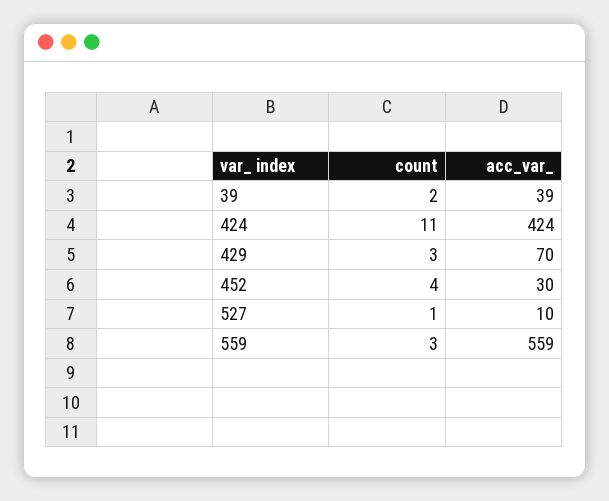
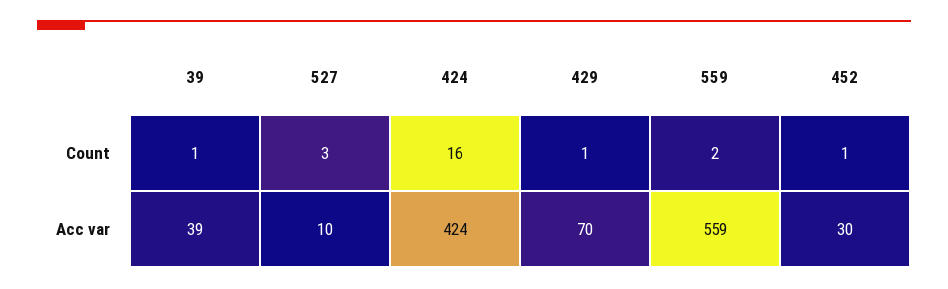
count, 39: 2 -> 1
count, 424: 11 -> 16
count, 429: 3 -> 1
count, 452: 4 -> 1
count, 527: 1 -> 3
count, 559: 3 -> 2

